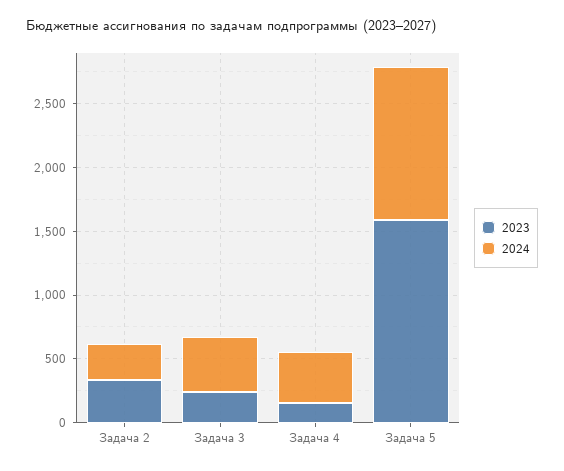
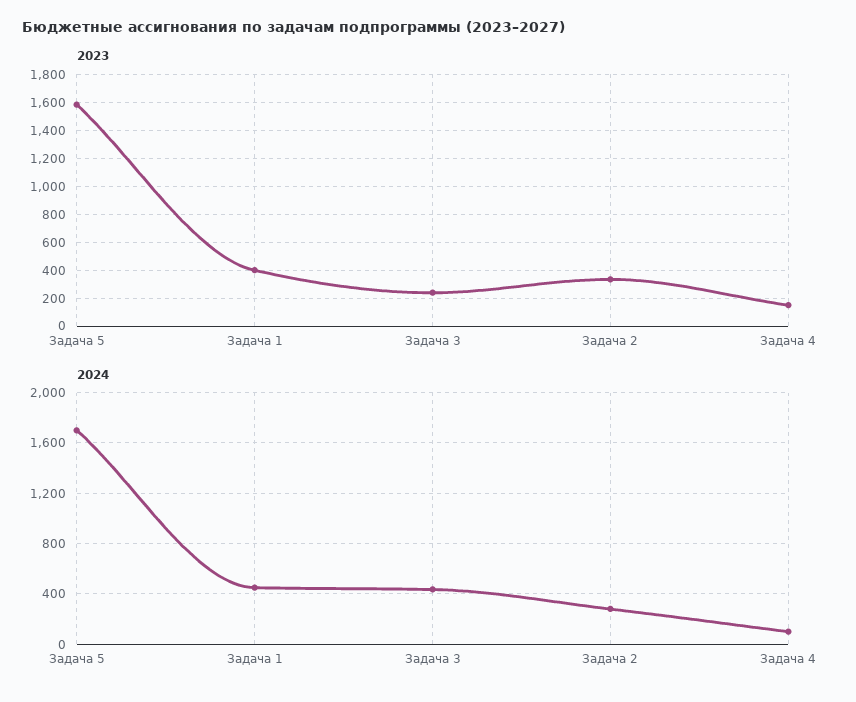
2024, Задача 4: 400 -> 100
2024, Задача 5: 1200 -> 1700
2023, Задача 1: none -> 400
2024, Задача 1: none -> 450

